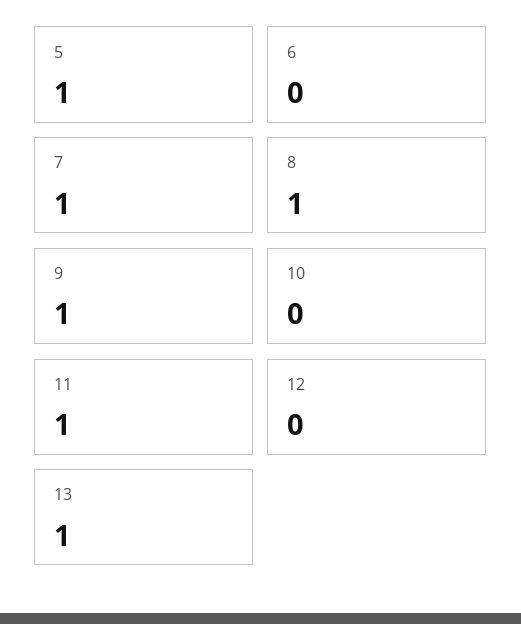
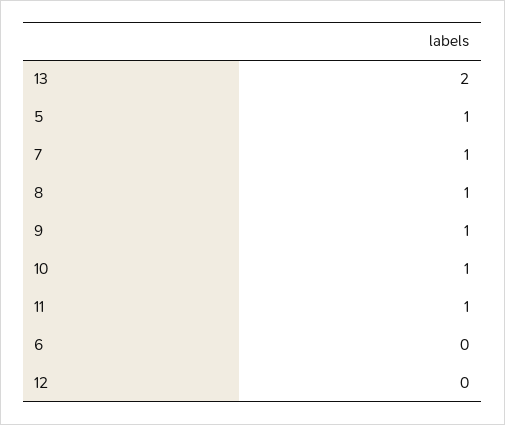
10: 0 -> 1
13: 1 -> 2

